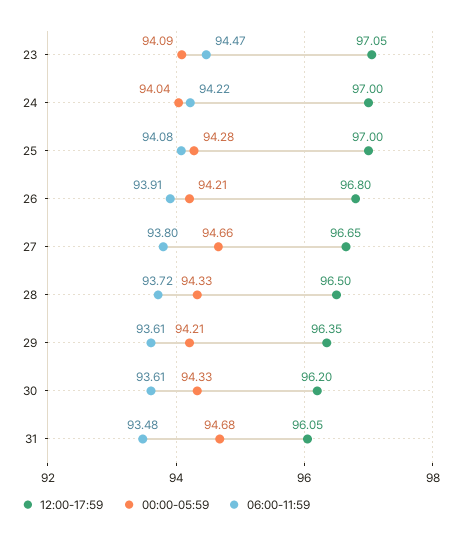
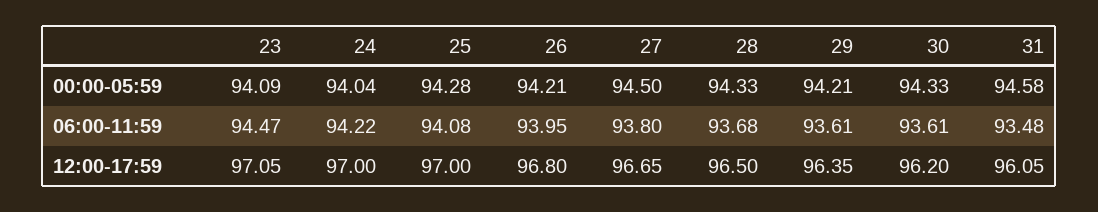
06:00-11:59, 26: 93.91 -> 93.95
00:00-05:59, 27: 94.66 -> 94.5
06:00-11:59, 28: 93.72 -> 93.68
00:00-05:59, 31: 94.68 -> 94.58

